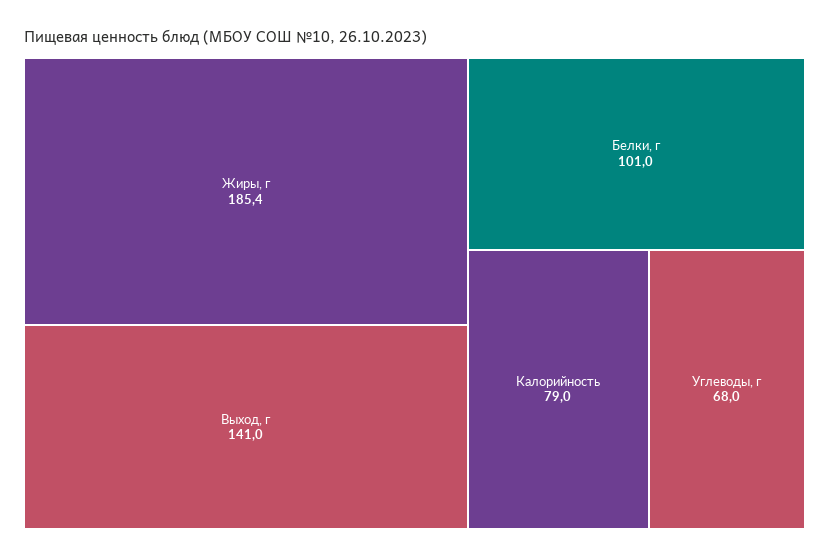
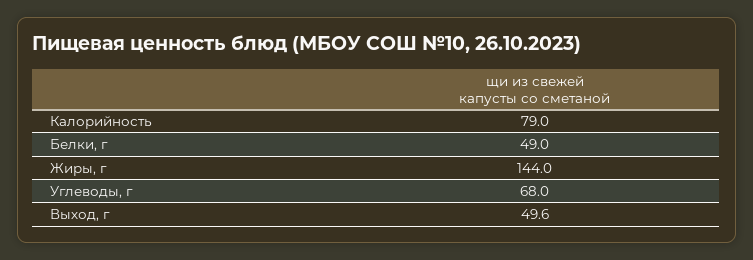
Жиры, г: 185.4 -> 144
Выход, г: 141 -> 49.6
Белки, г: 101 -> 49

